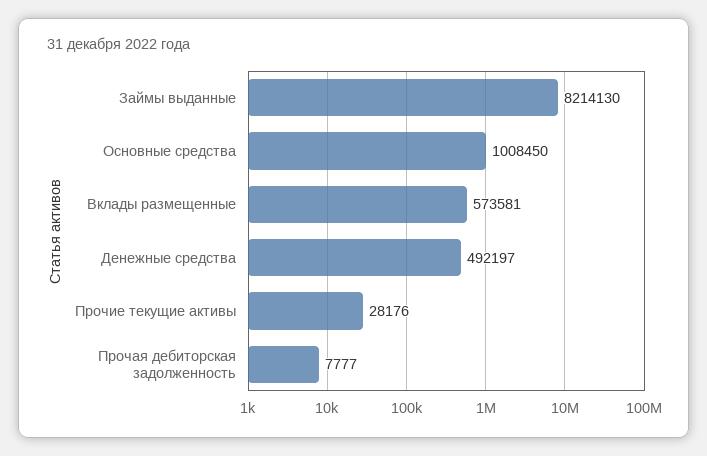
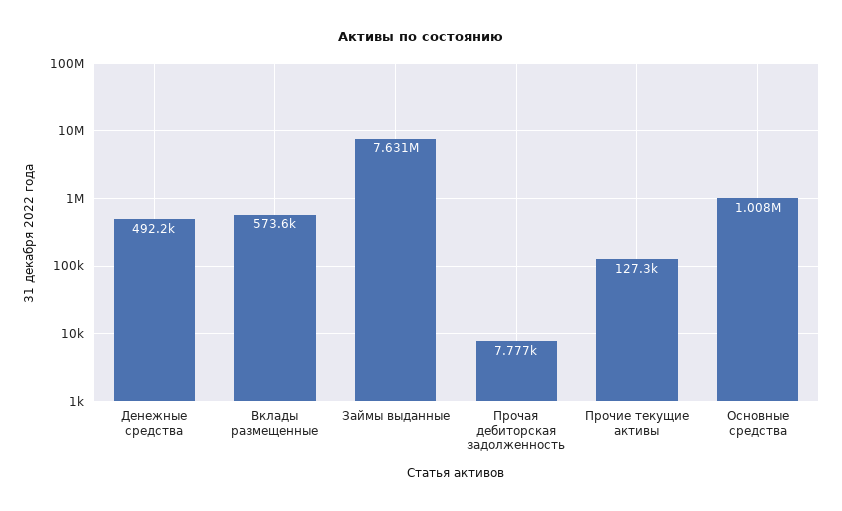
Займы выданные: 8214130 -> 7631000
Прочие текущие активы: 28176 -> 127300

